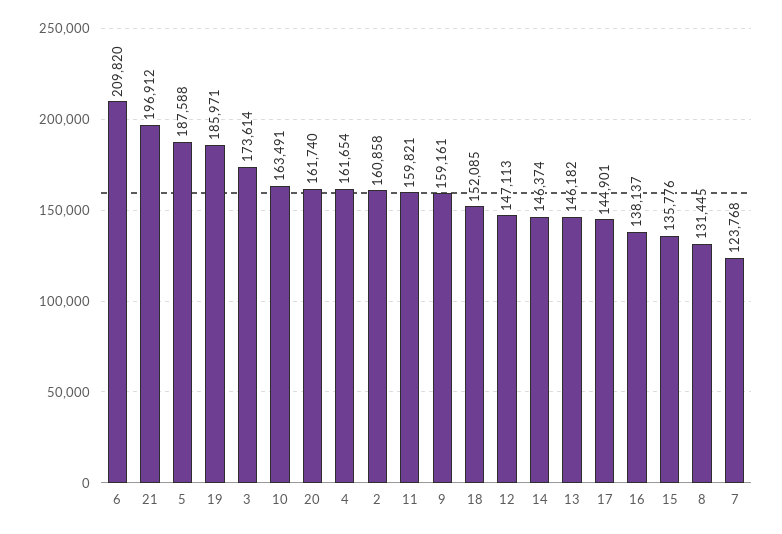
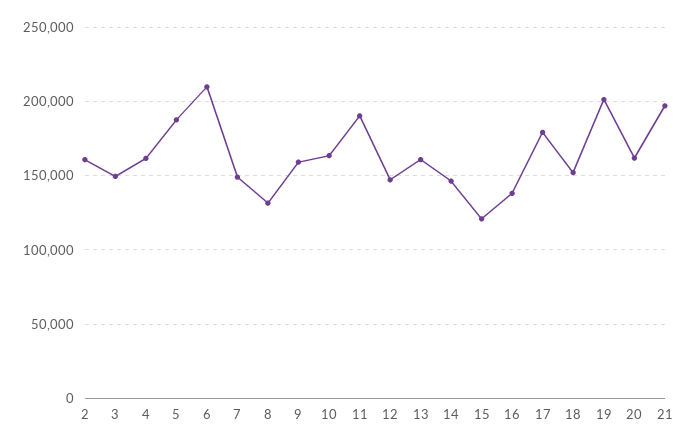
19: 185971 -> 200000
3: 173614 -> 150000
11: 159821 -> 190000
13: 146182 -> 160000
17: 144901 -> 180000
15: 135776 -> 120000
7: 123768 -> 150000

